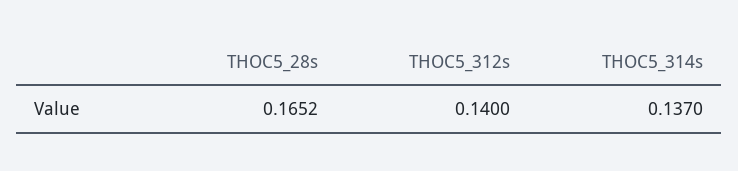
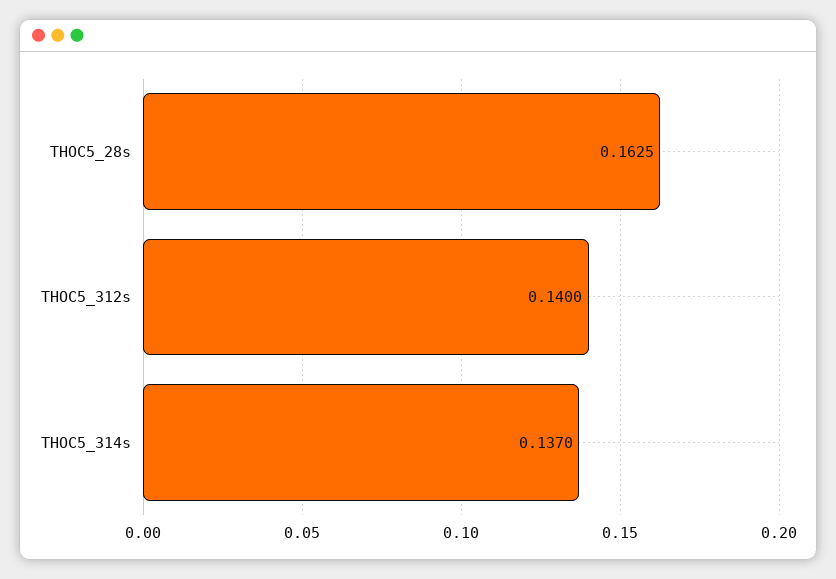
THOC5_28s: 0.1652 -> 0.1625

